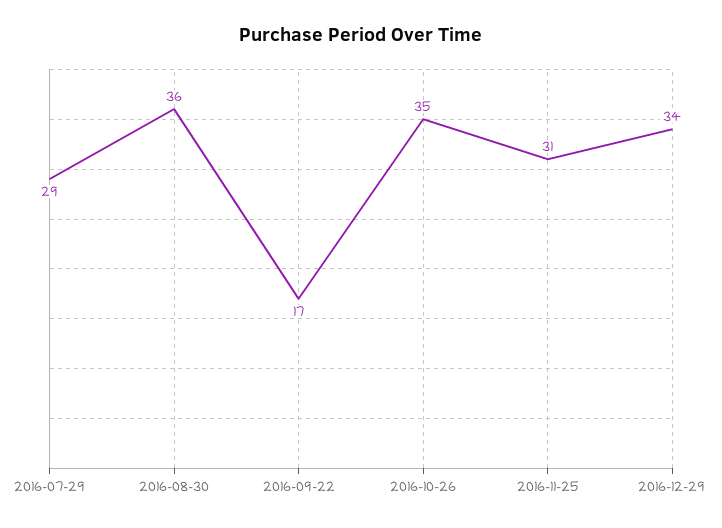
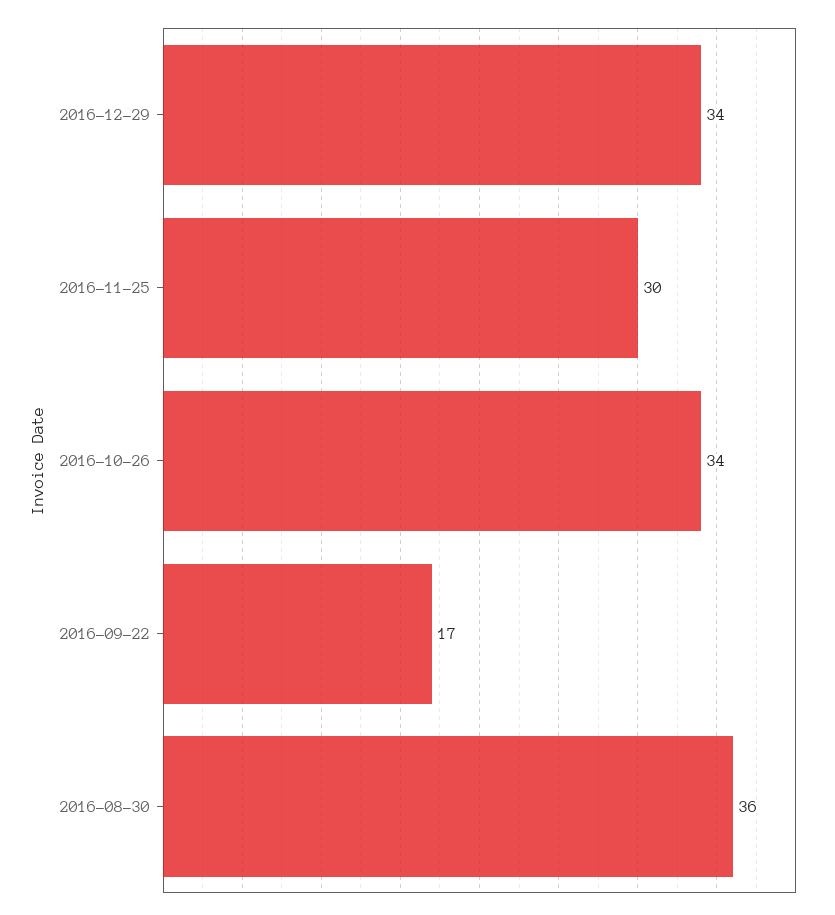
2016-07-29: 29 -> none
2016-10-26: 35 -> 34
2016-11-25: 31 -> 30

